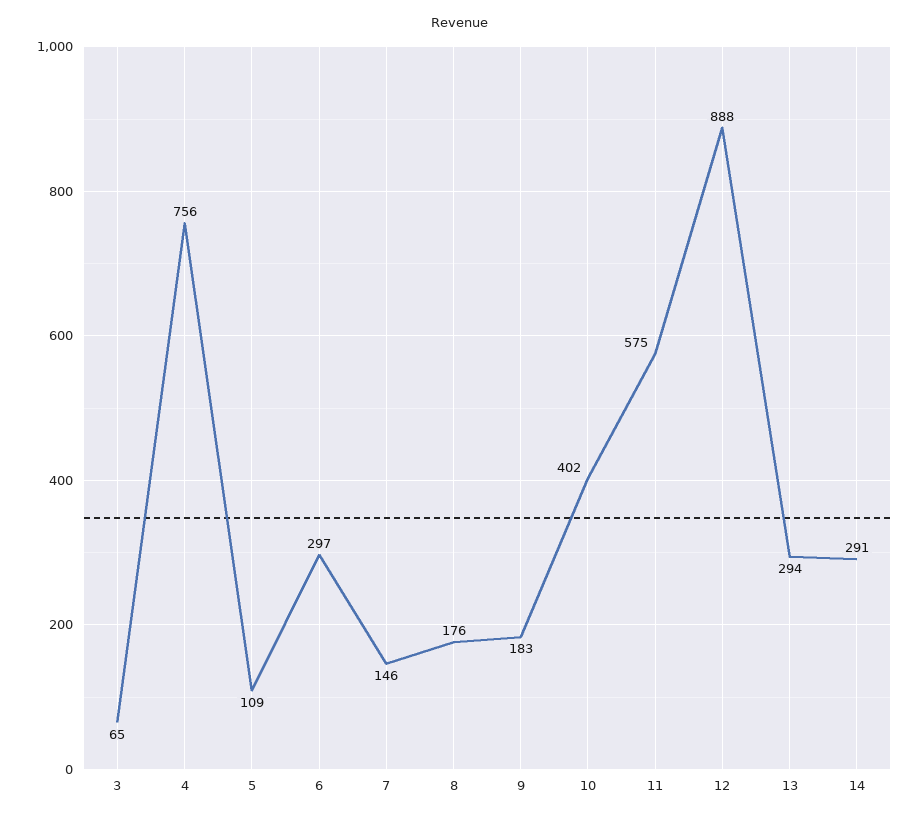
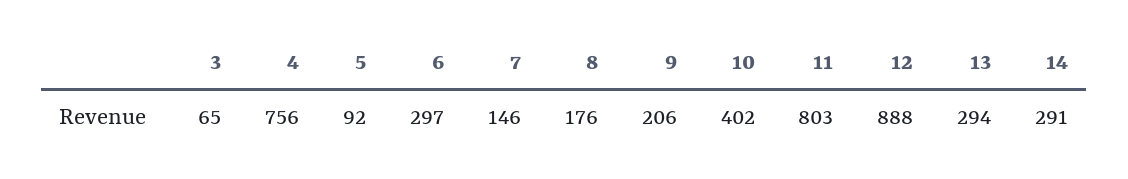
5: 109 -> 92
9: 183 -> 206
11: 575 -> 803

